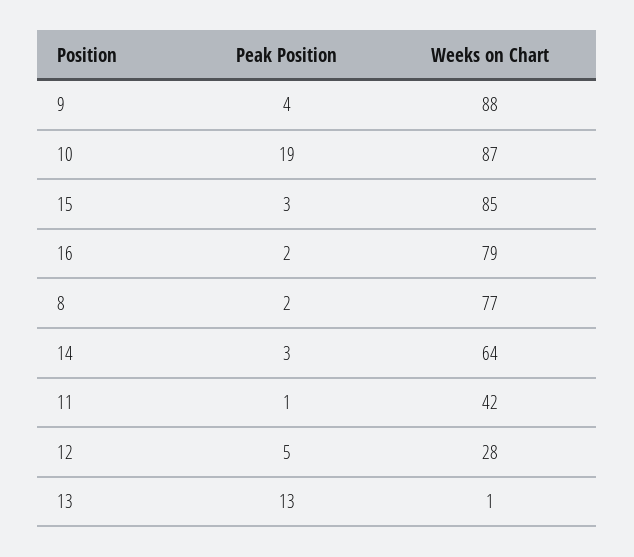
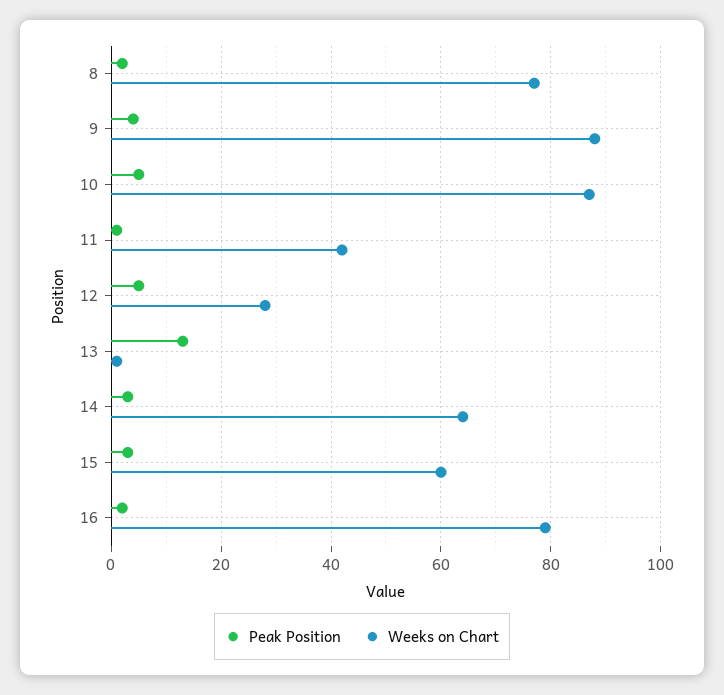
Peak Position, 10: 19 -> 5
Weeks on Chart, 15: 85 -> 60

